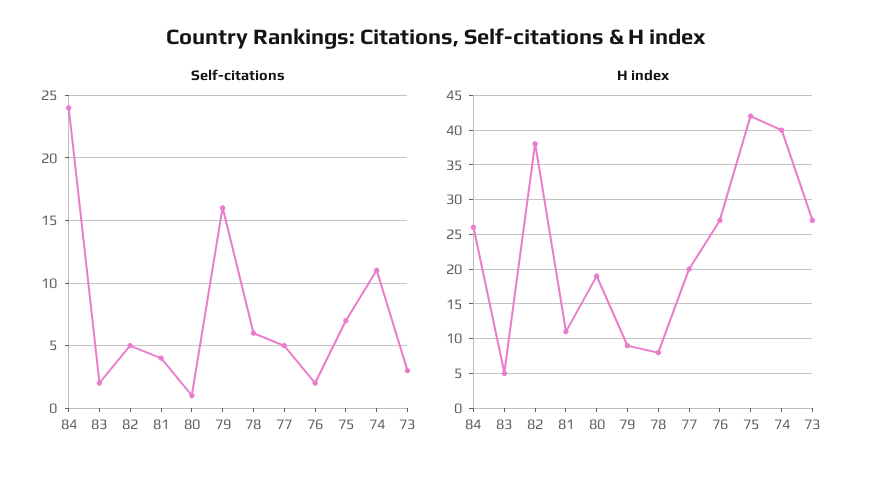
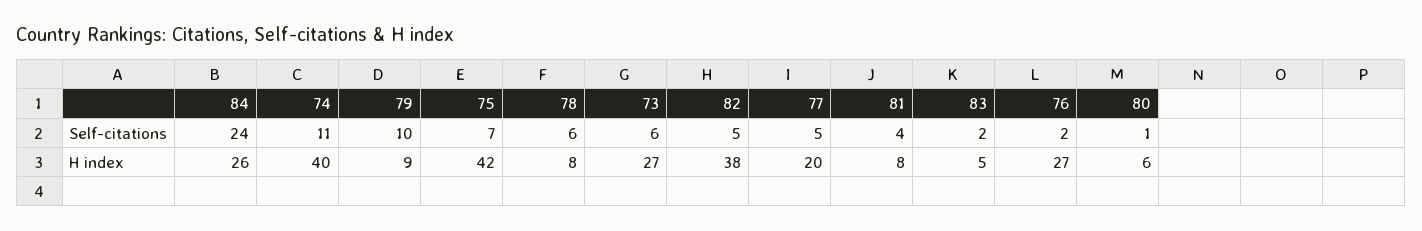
Self-citations, 79: 16 -> 10
Self-citations, 73: 3 -> 6
H index, 81: 11 -> 8
H index, 80: 19 -> 6

